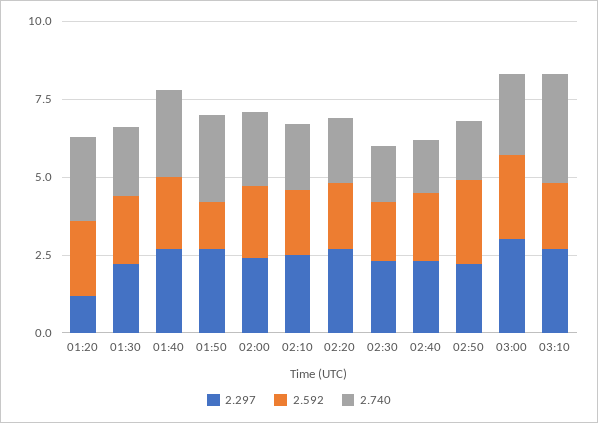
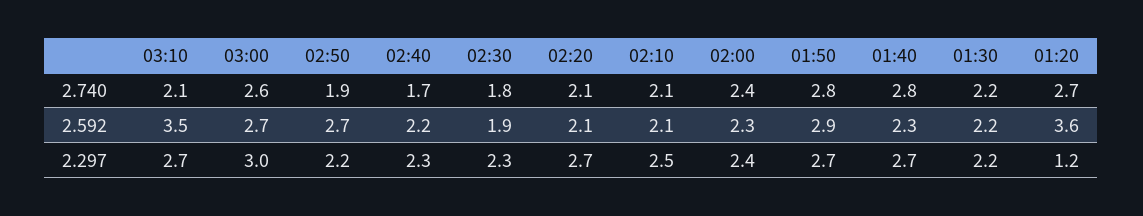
2.592, 01:20: 2.5 -> 3.6
2.592, 01:50: 1.5 -> 2.9
2.592, 03:10: 2 -> 3.5
2.740, 03:10: 3.5 -> 2.1

